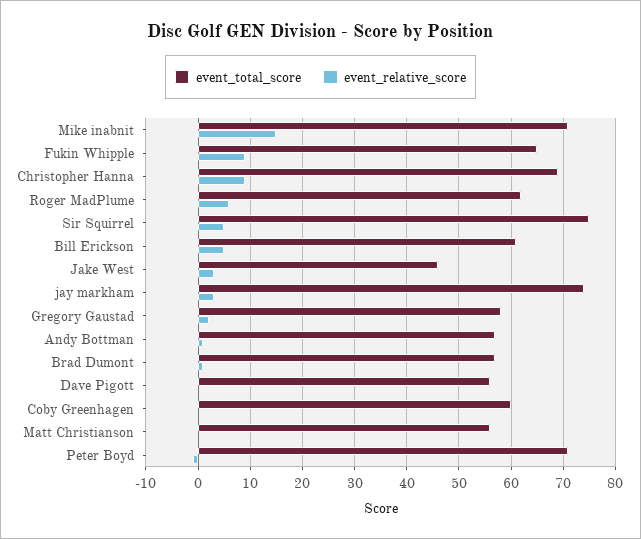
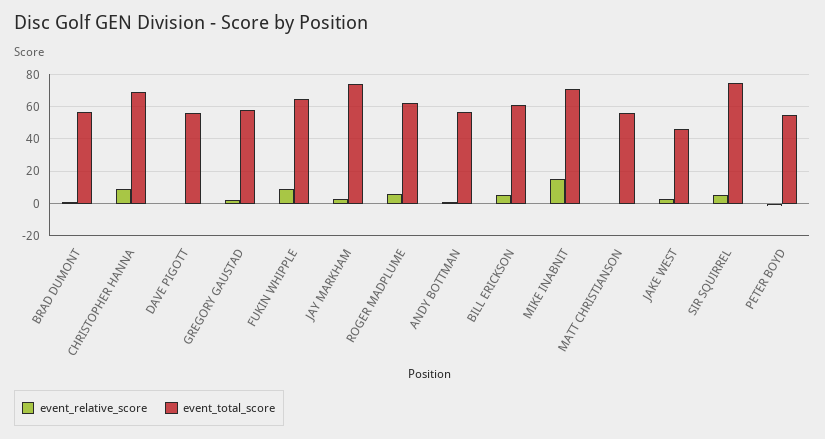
event_total_score, Coby Greenhagen: 60 -> none
event_relative_score, Coby Greenhagen: 0 -> none
event_total_score, Peter Boyd: 70 -> 55

